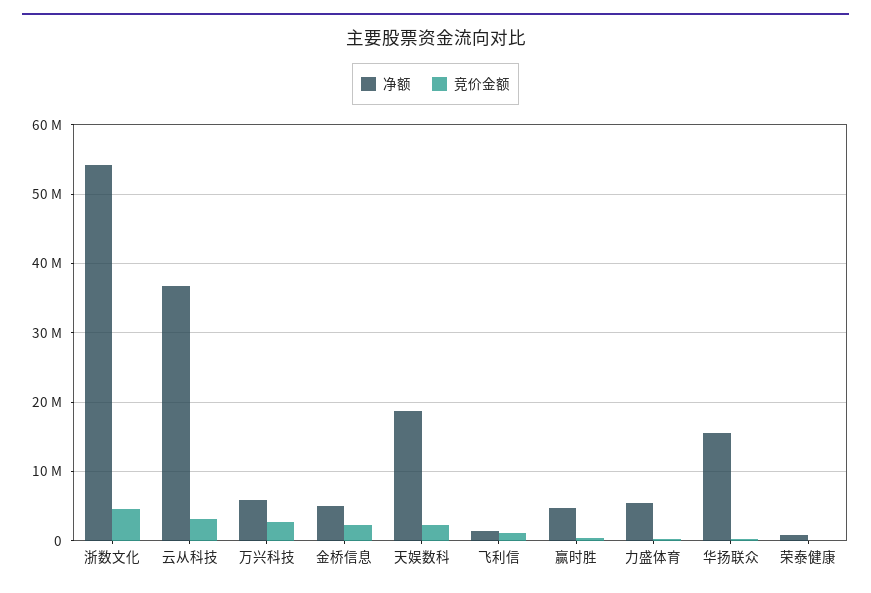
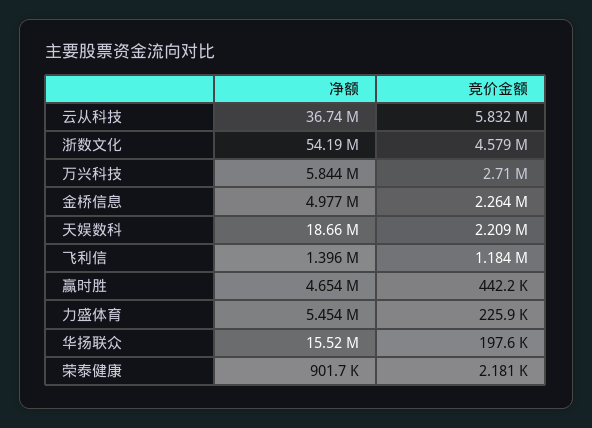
竞价金额, 云从科技: 3000000 -> 5832000

